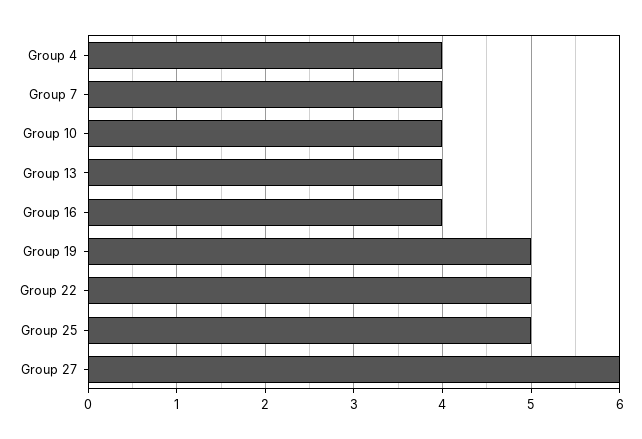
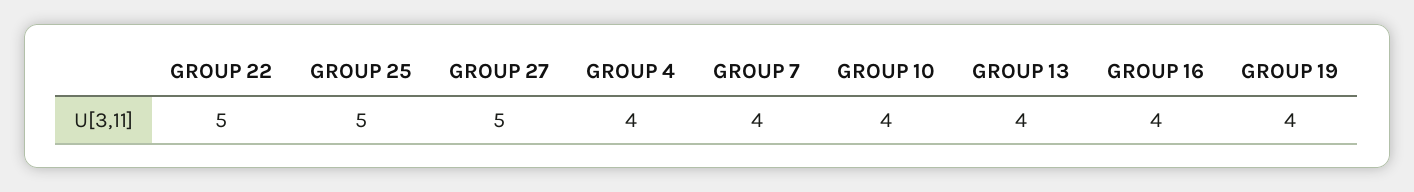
Group 19: 5 -> 4
Group 27: 6 -> 5

